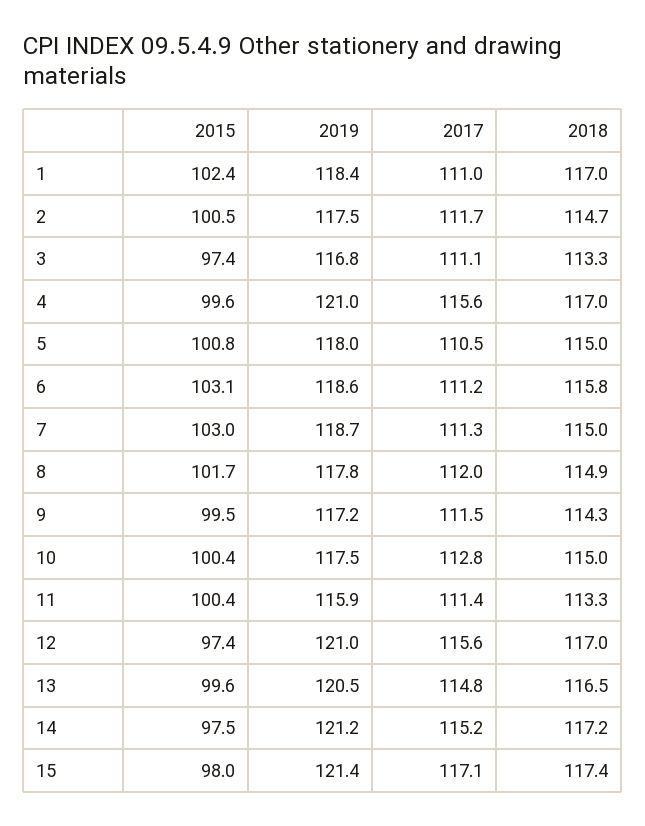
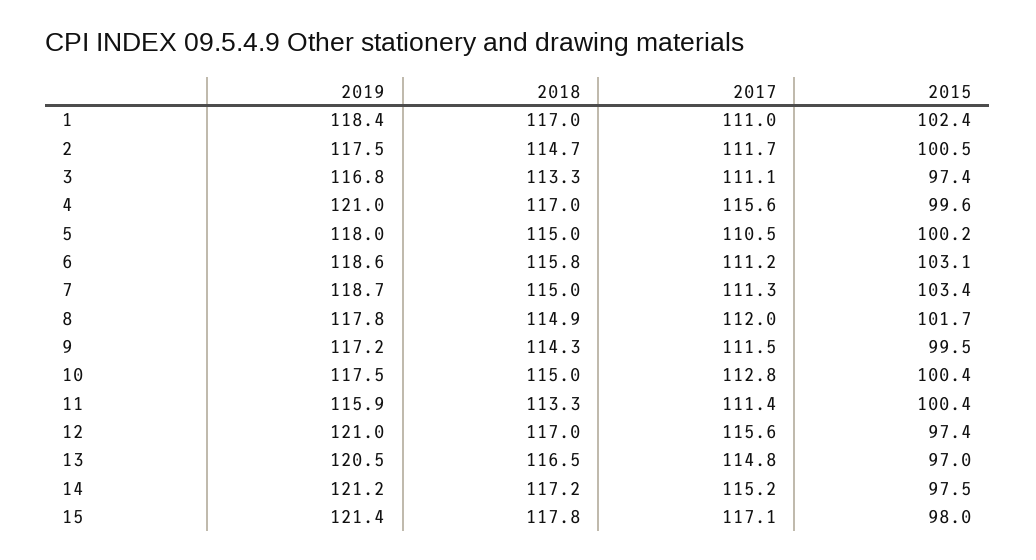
2015, 5: 100.8 -> 100.2
2015, 7: 103 -> 103.4
2015, 13: 99.6 -> 97
2018, 15: 117.4 -> 117.8

